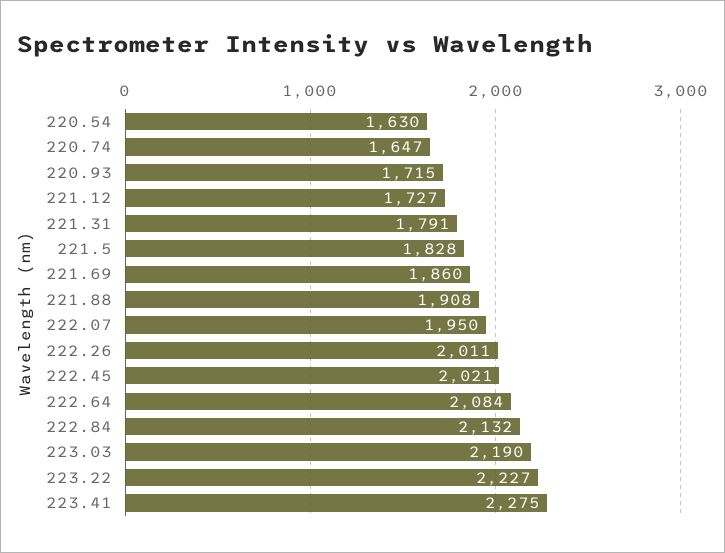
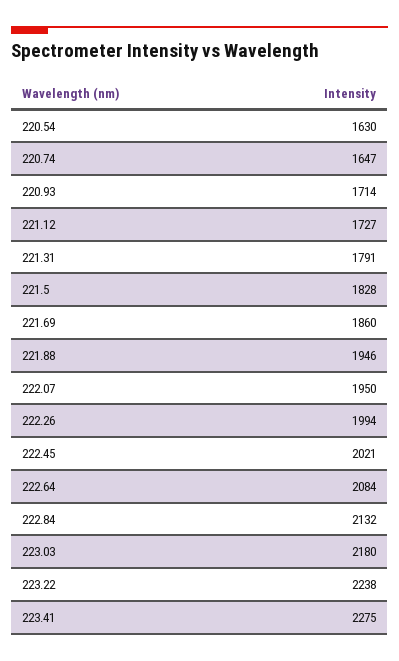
220.93: 1715 -> 1714
221.88: 1908 -> 1946
222.26: 2011 -> 1994
223.03: 2190 -> 2180
223.22: 2227 -> 2238

